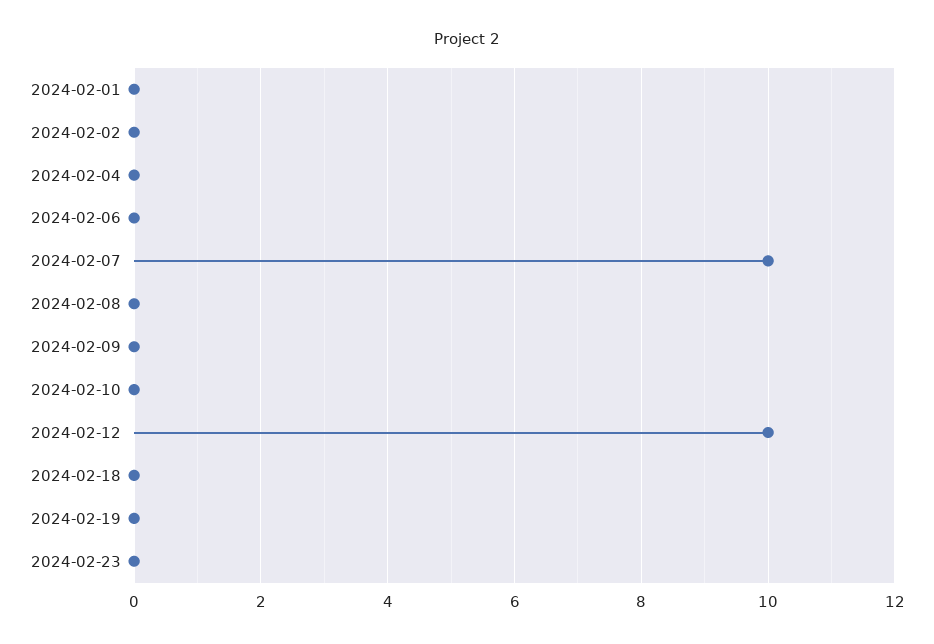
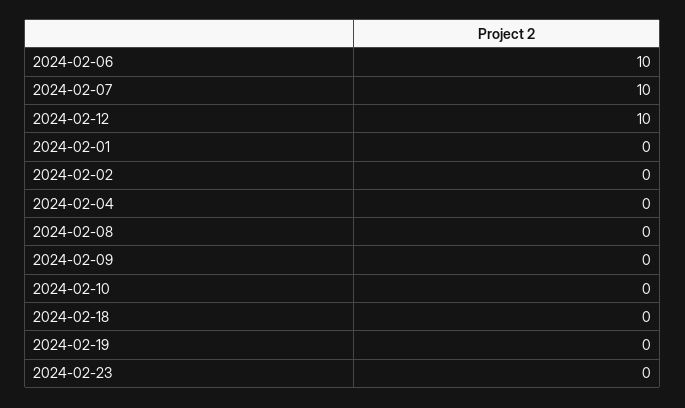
2024-02-06: 0 -> 10

